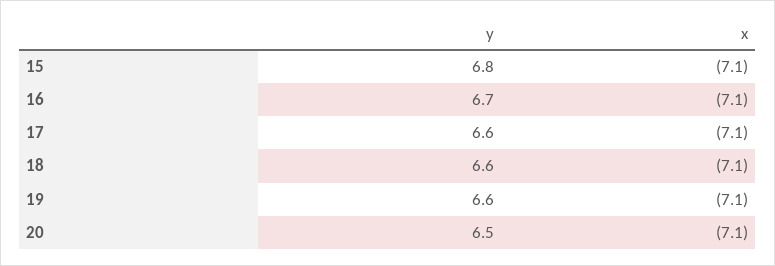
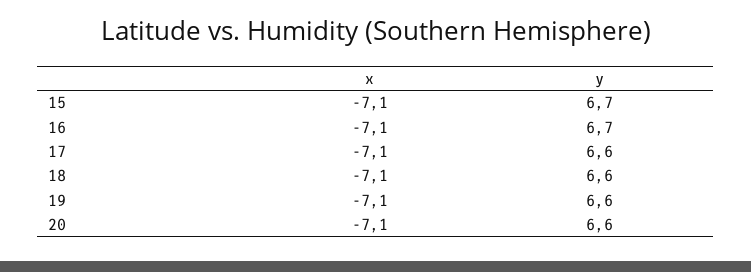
y, 15: 6.8 -> 6.7
y, 20: 6.5 -> 6.6

